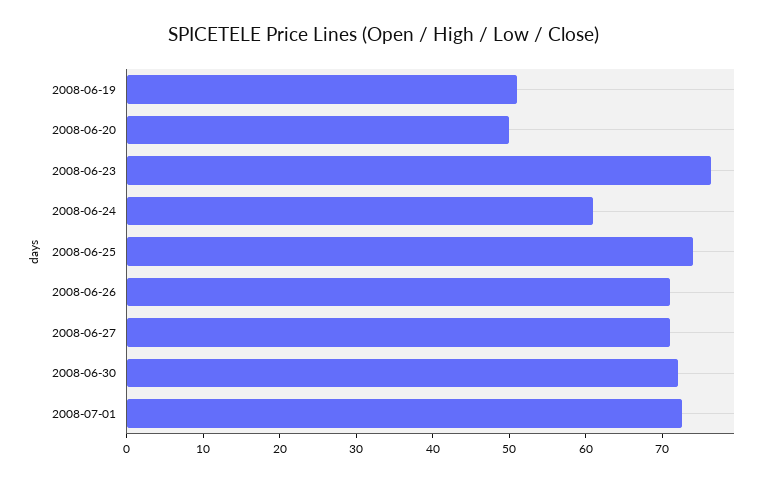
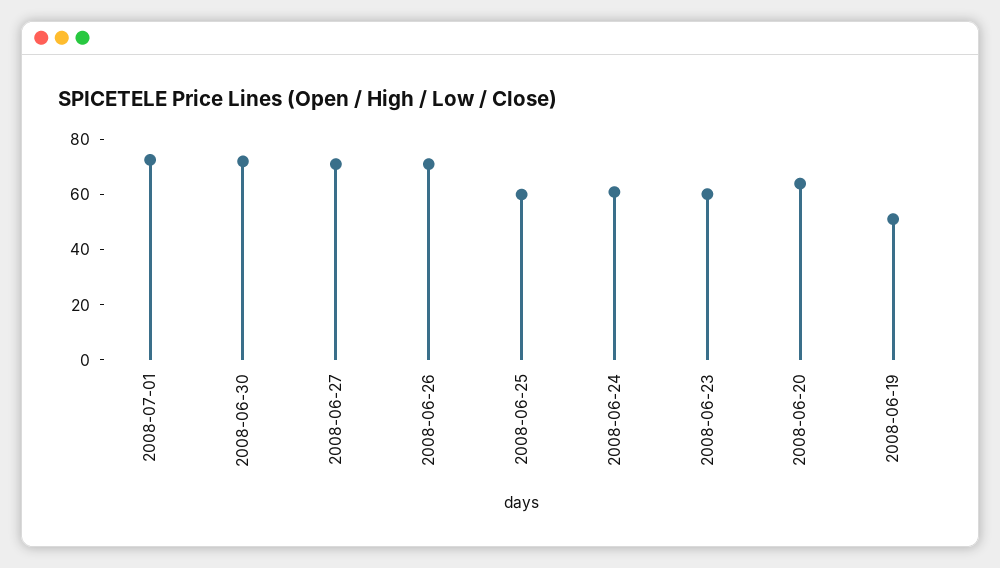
2008-06-20: 50 -> 65
2008-06-23: 76 -> 60
2008-06-25: 74 -> 60

